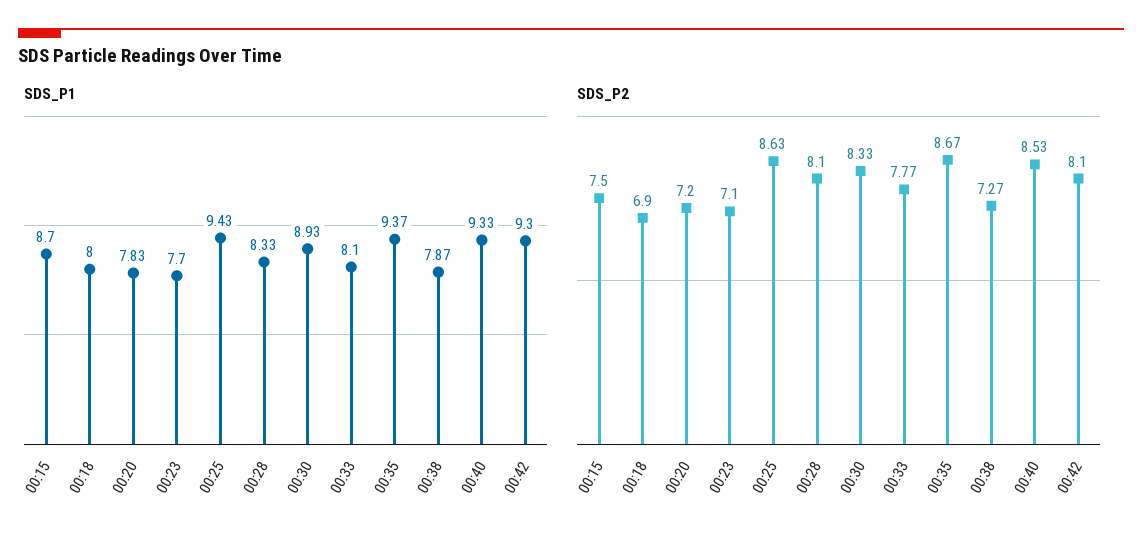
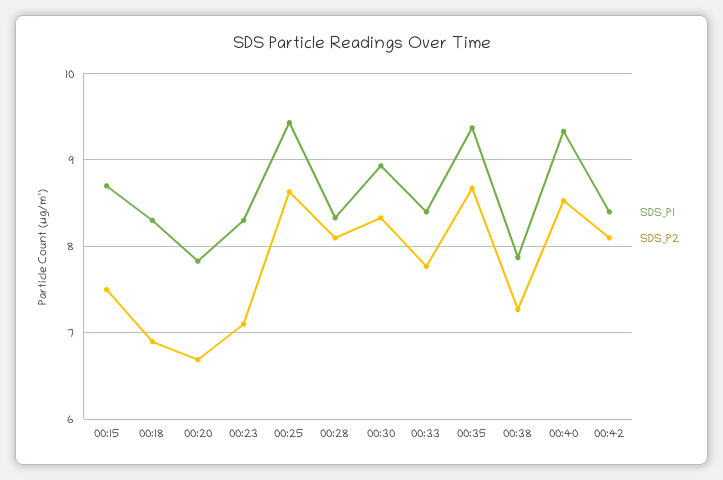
SDS_P1, 00:18: 8 -> 8.3
SDS_P1, 00:23: 7.7 -> 8.3
SDS_P1, 00:33: 8.1 -> 8.4
SDS_P1, 00:42: 9.3 -> 8.4
SDS_P2, 00:20: 7.2 -> 6.7

